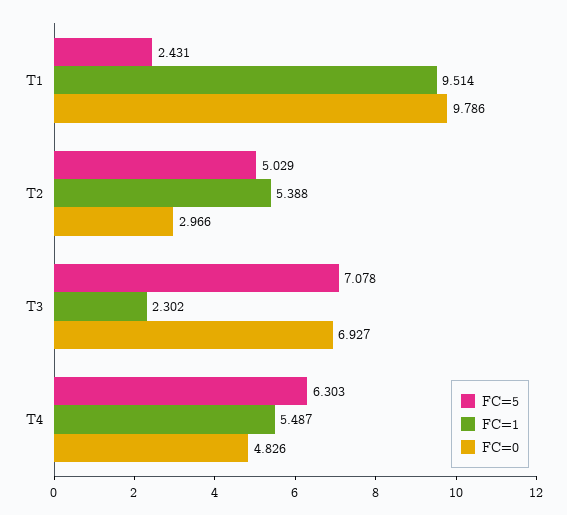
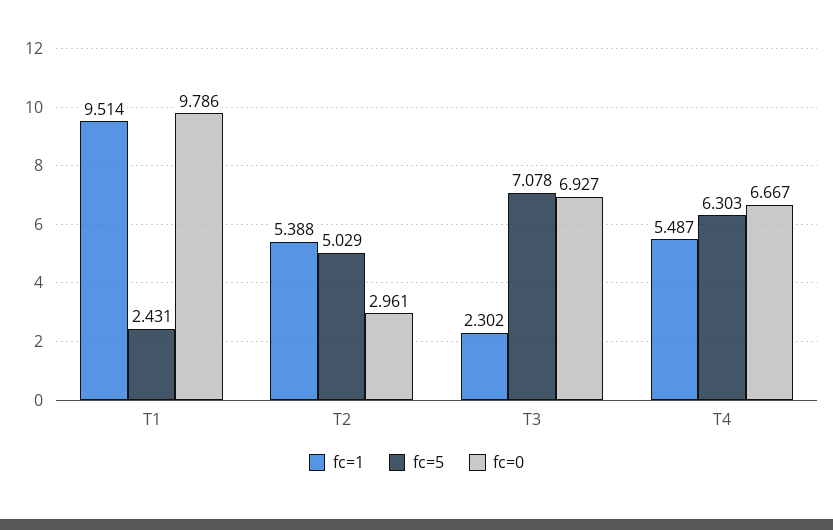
FC=0, T2: 2.966 -> 2.961
FC=0, T4: 4.826 -> 6.667

